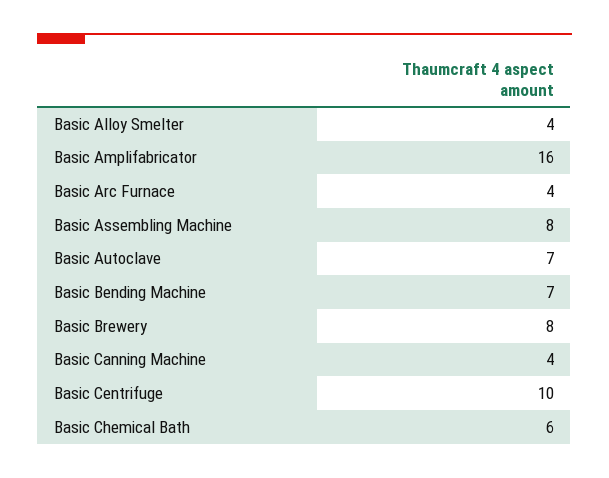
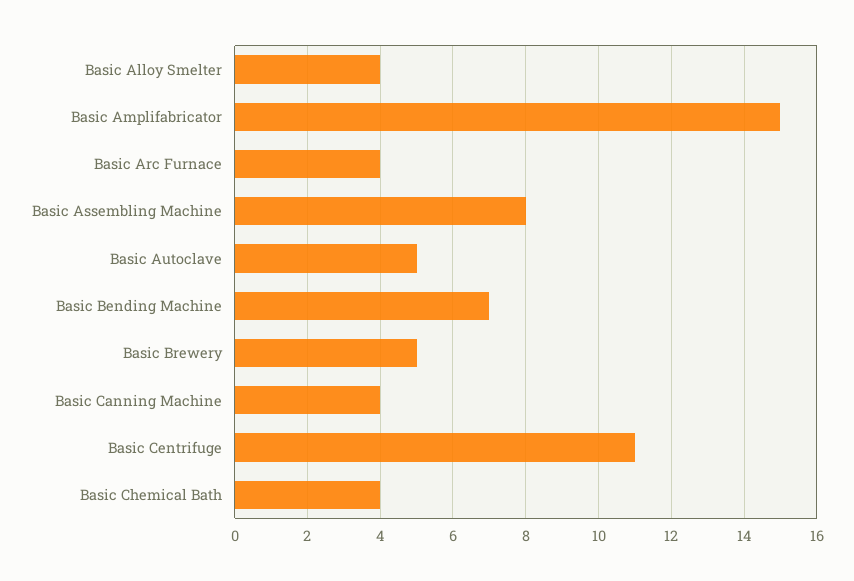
Basic Amplifabricator: 16 -> 15
Basic Autoclave: 7 -> 5
Basic Brewery: 8 -> 5
Basic Centrifuge: 10 -> 11
Basic Chemical Bath: 6 -> 4

